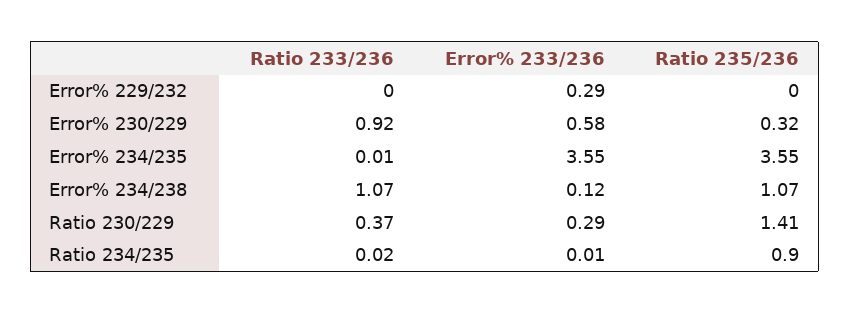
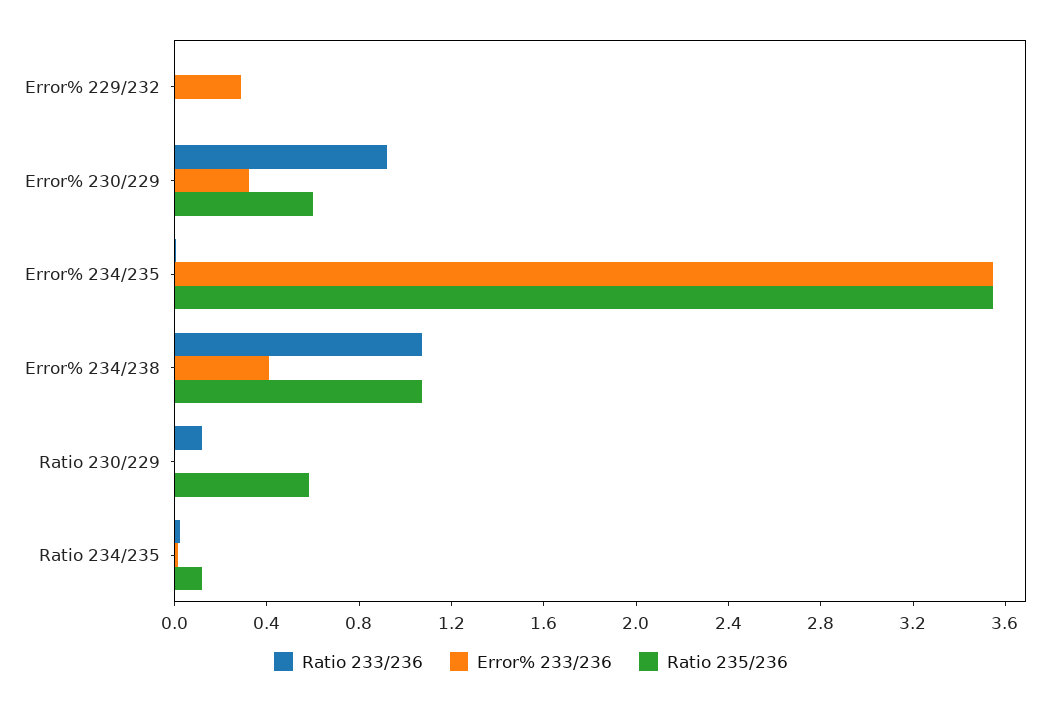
Error% 233/236, Error% 230/229: 0.58 -> 0.3
Ratio 235/236, Error% 230/229: 0.32 -> 0.6
Error% 233/236, Error% 234/238: 0.12 -> 0.4
Ratio 233/236, Ratio 230/229: 0.37 -> 0.1
Error% 233/236, Ratio 230/229: 0.29 -> 0
Ratio 235/236, Ratio 230/229: 1.41 -> 0.6
Ratio 235/236, Ratio 234/235: 0.9 -> 0.1

